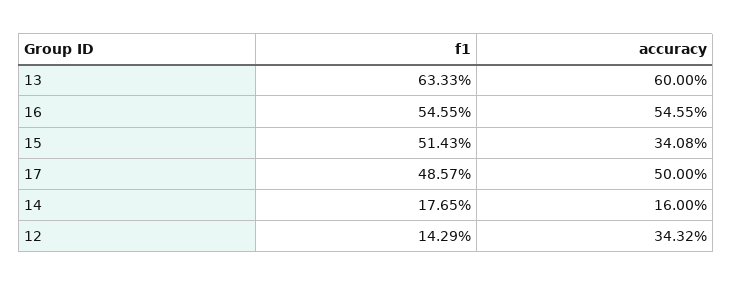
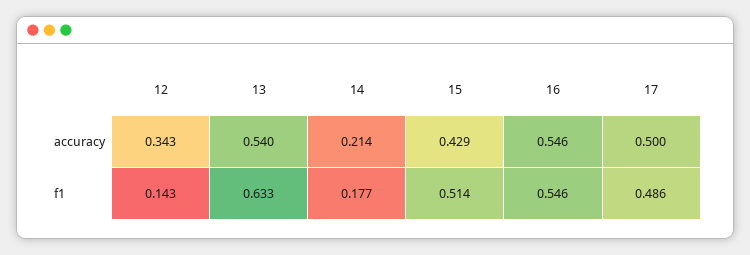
accuracy, 13: 0.6 -> 0.54
accuracy, 15: 0.3408 -> 0.429
accuracy, 14: 0.16 -> 0.214

